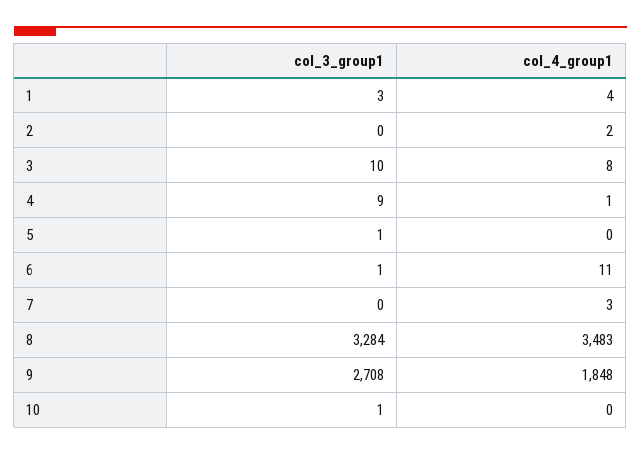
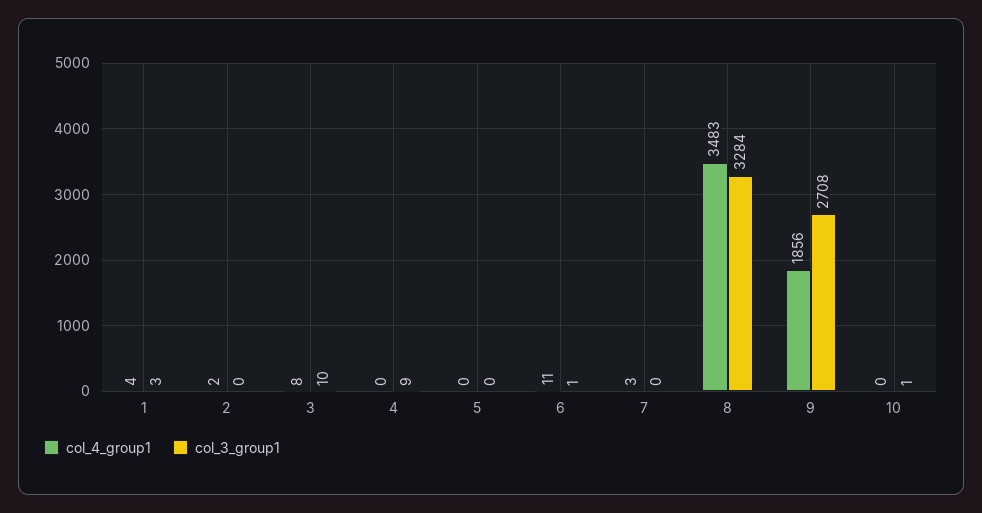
col_4_group1, 4: 1 -> 0
col_3_group1, 5: 1 -> 0
col_4_group1, 9: 1848 -> 1856

